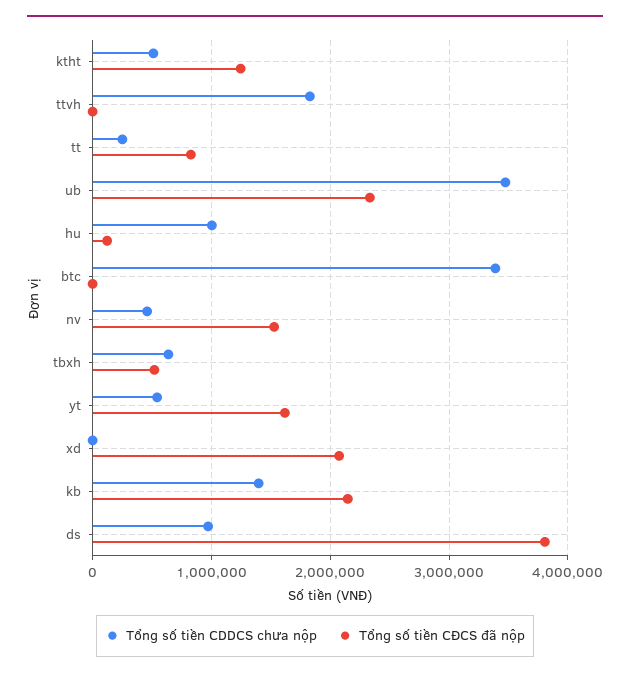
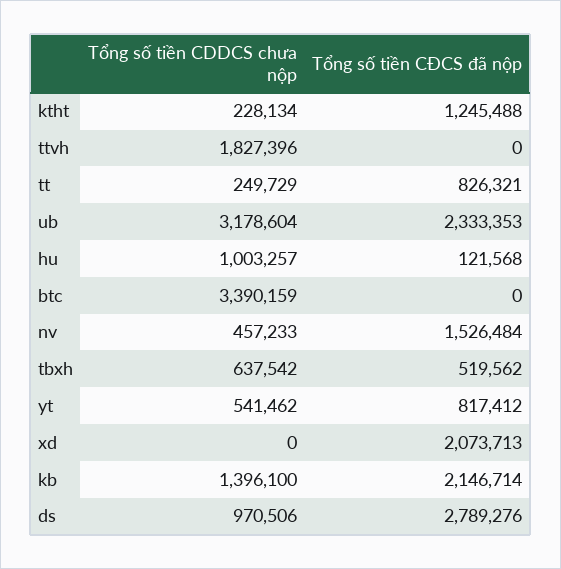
Tổng số tiền CDDCS chưa nộp, ktht: 500000 -> 228134
Tổng số tiền CDDCS chưa nộp, ub: 3500000 -> 3178604
Tổng số tiền CĐCS đã nộp, yt: 1600000 -> 817412
Tổng số tiền CĐCS đã nộp, ds: 3800000 -> 2789276

